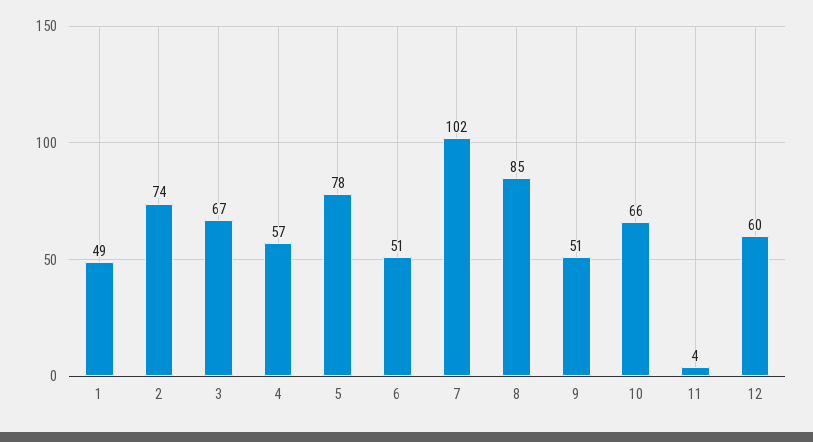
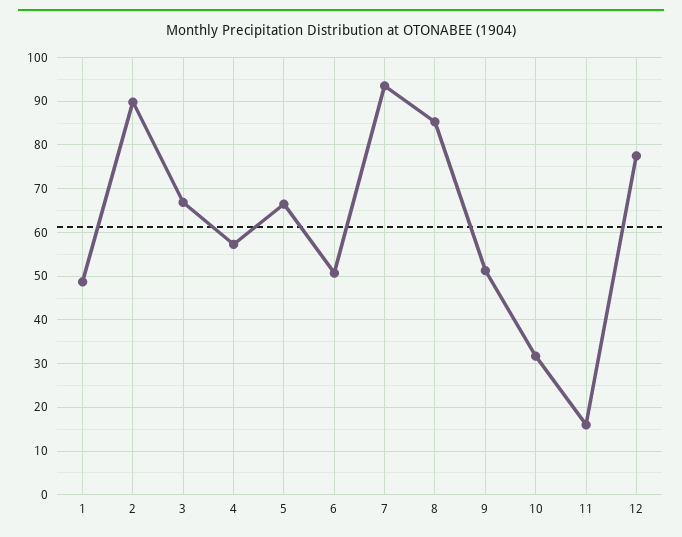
2: 74 -> 90
5: 78 -> 66
7: 102 -> 94
10: 66 -> 32
11: 4 -> 16
12: 60 -> 78

